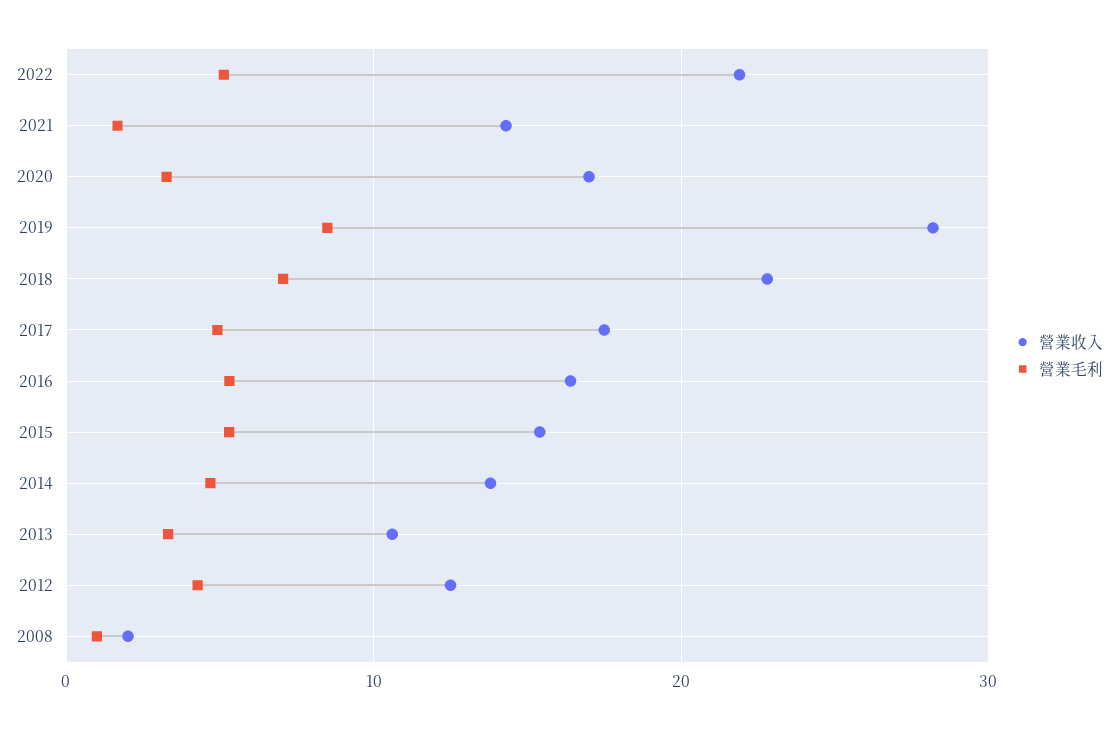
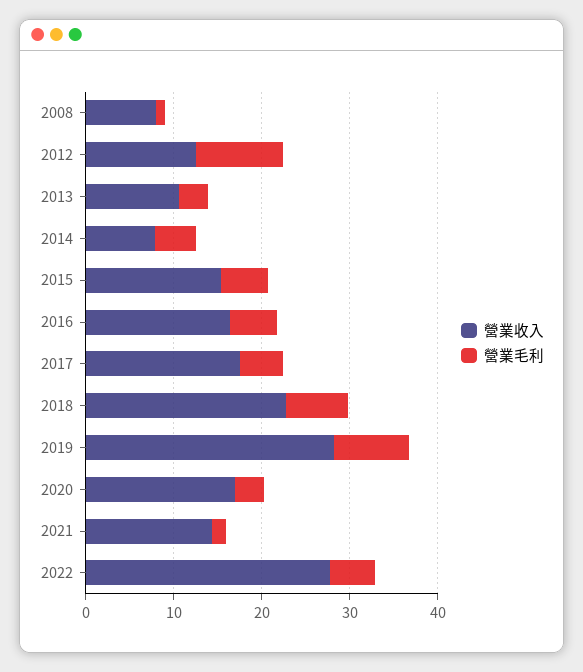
營業收入, 2022: 22 -> 28
營業收入, 2014: 14 -> 8
營業毛利, 2012: 4 -> 10
營業收入, 2008: 2 -> 8

